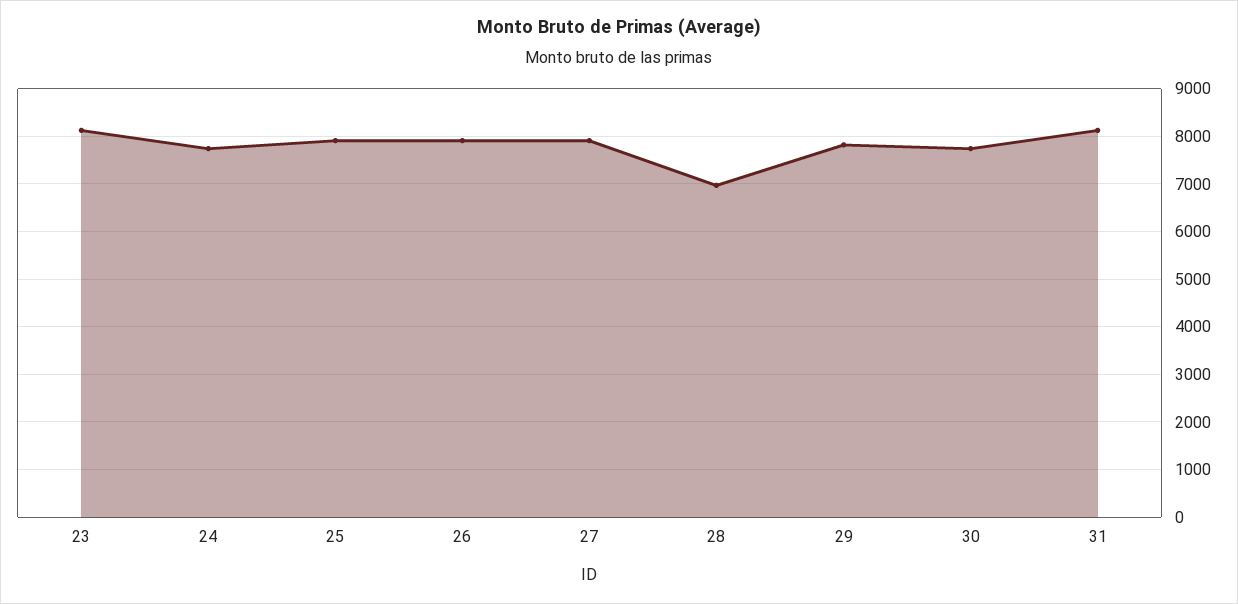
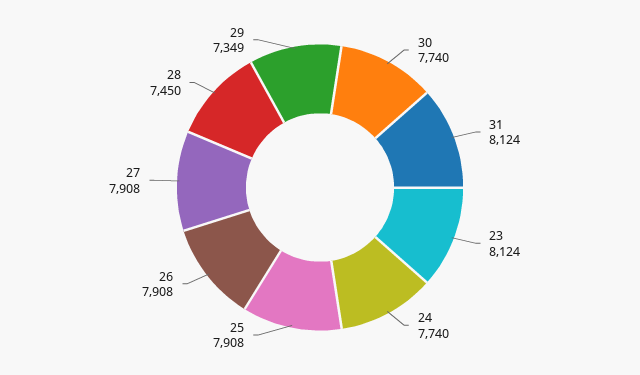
28: 7000 -> 7450
29: 7800 -> 7349

